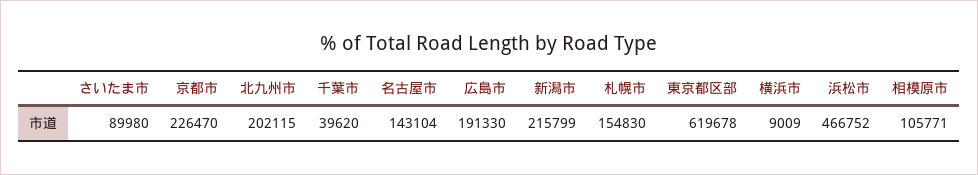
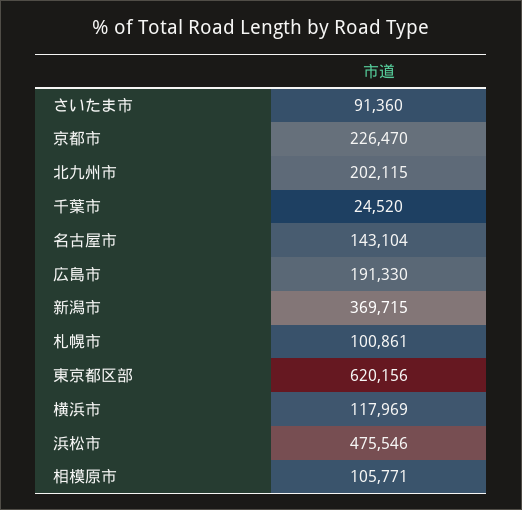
さいたま市: 89980 -> 91360
千葉市: 39620 -> 24520
新潟市: 215799 -> 369715
札幌市: 154830 -> 100861
東京都区部: 619678 -> 620156
横浜市: 9009 -> 117969
浜松市: 466752 -> 475546

